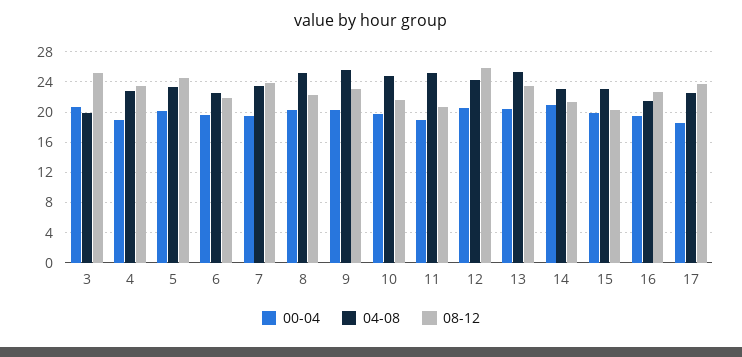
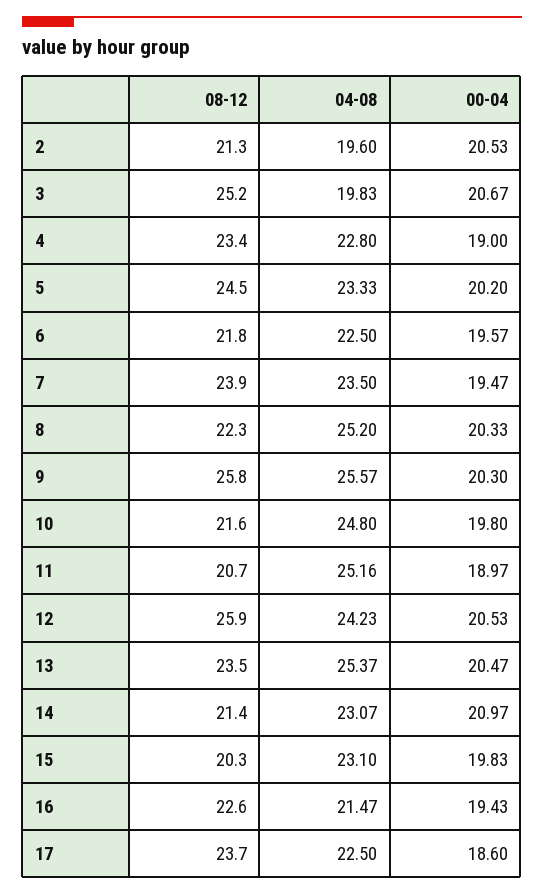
08-12, 9: 23 -> 25.8
08-12, 2: none -> 21.3
04-08, 2: none -> 19.6
00-04, 2: none -> 20.53

